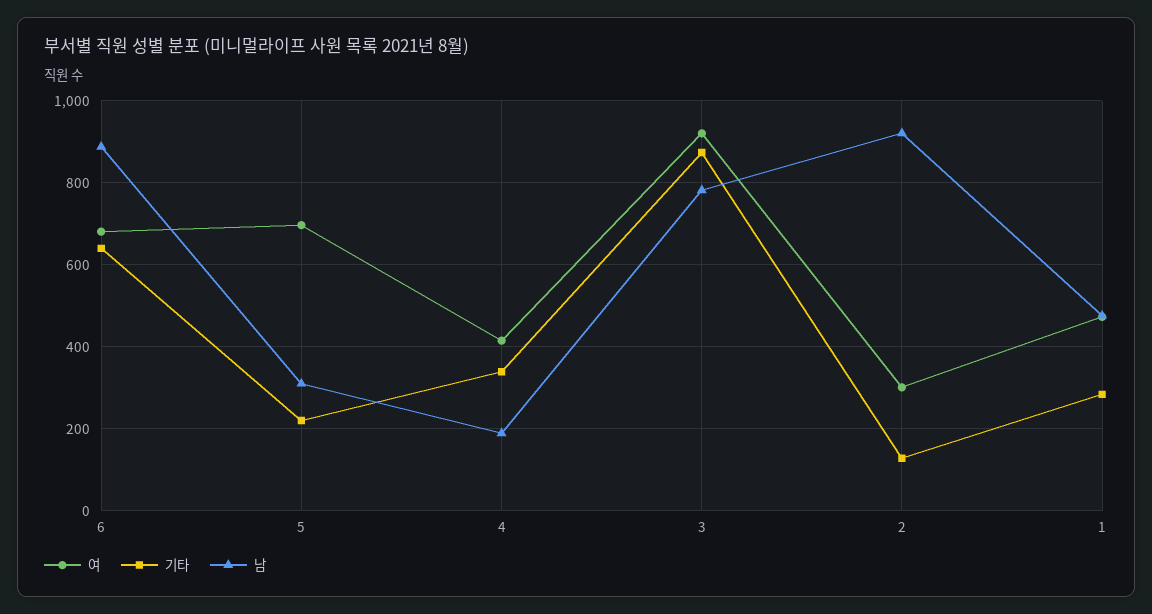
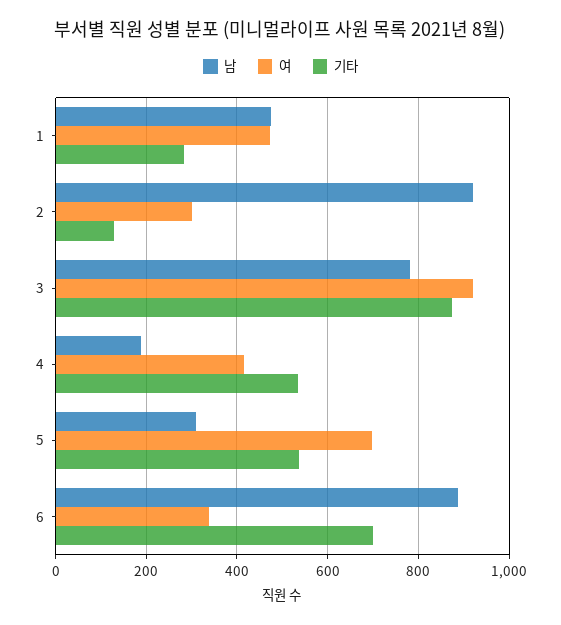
여, 6: 680 -> 340
기타, 6: 640 -> 700
기타, 5: 220 -> 540
기타, 4: 340 -> 540

